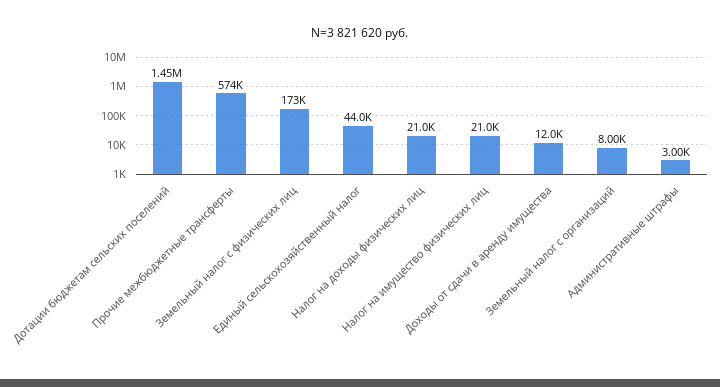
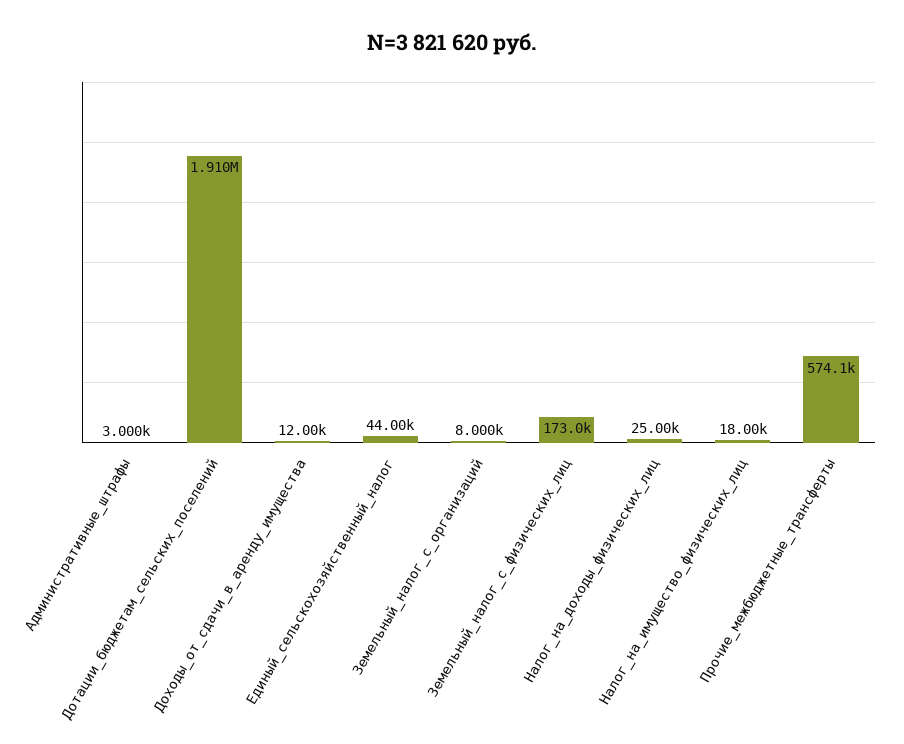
Дотации бюджетам сельских поселений: 1450000 -> 1910000
Налог на доходы физических лиц: 21000 -> 25000
Налог на имущество физических лиц: 21000 -> 18000

